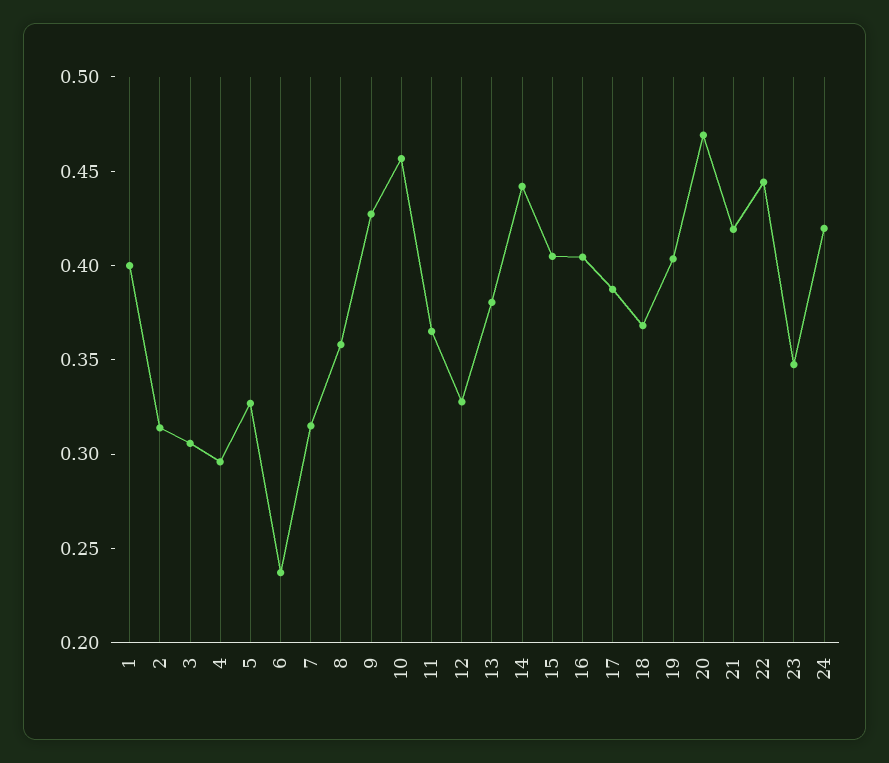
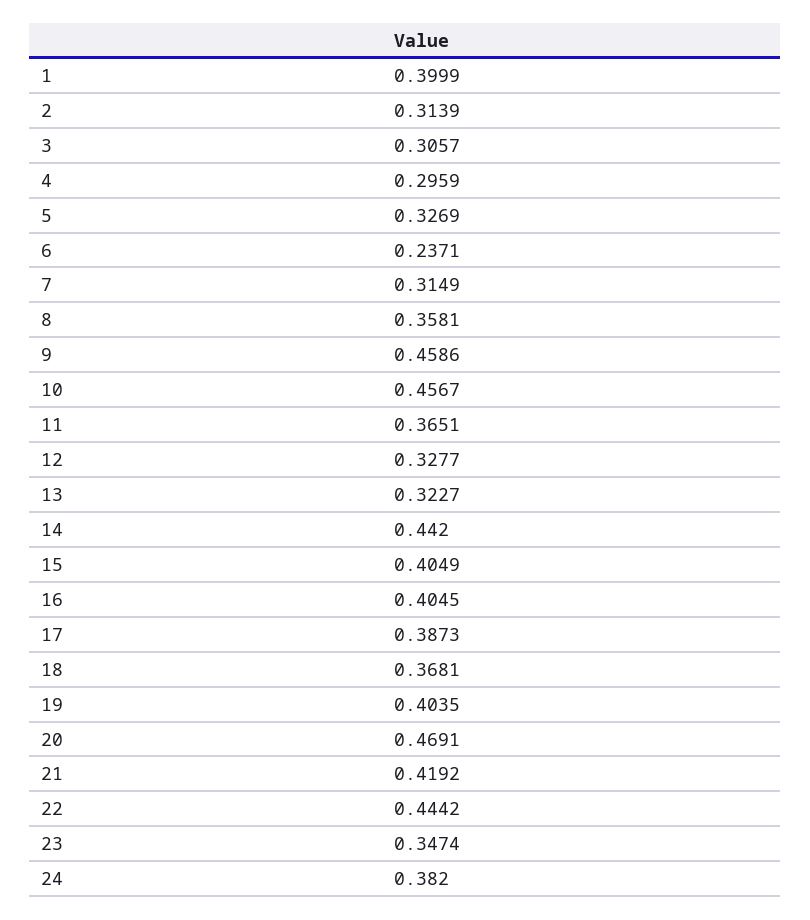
9: 0.43 -> 0.4586
13: 0.38 -> 0.3227
24: 0.42 -> 0.382

